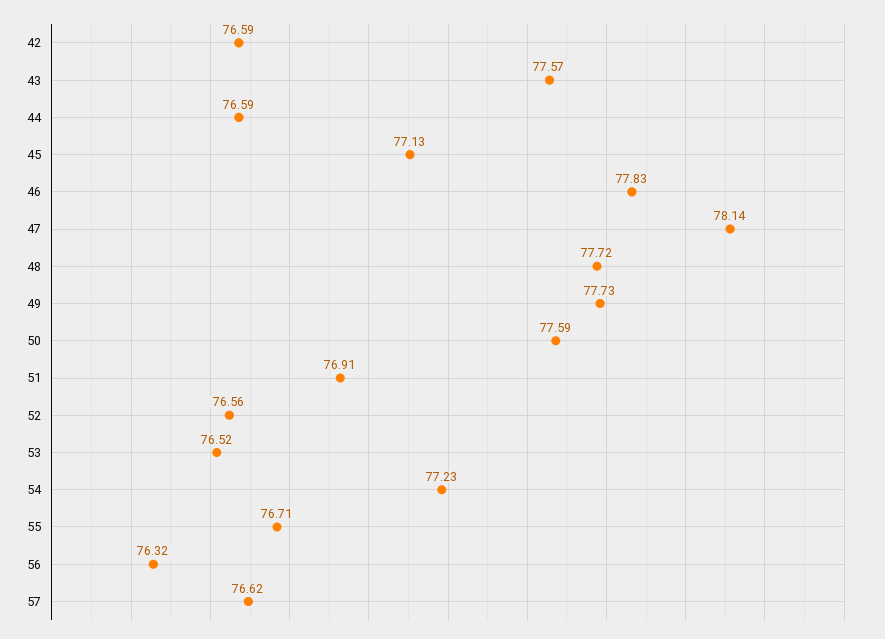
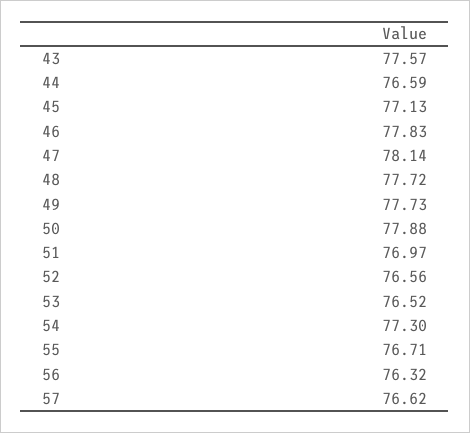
42: 76.59 -> none
50: 77.59 -> 77.88
51: 76.91 -> 76.97
54: 77.23 -> 77.3

